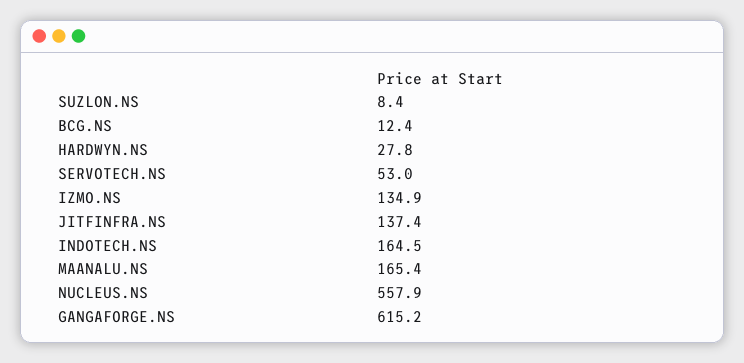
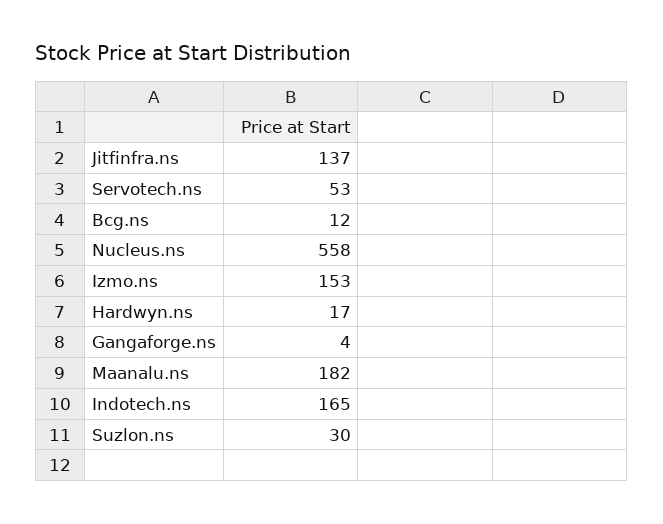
SUZLON.NS: 8.4 -> 30
HARDWYN.NS: 27.8 -> 17
IZMO.NS: 134.9 -> 153
MAANALU.NS: 165.4 -> 182
GANGAFORGE.NS: 615.2 -> 4

